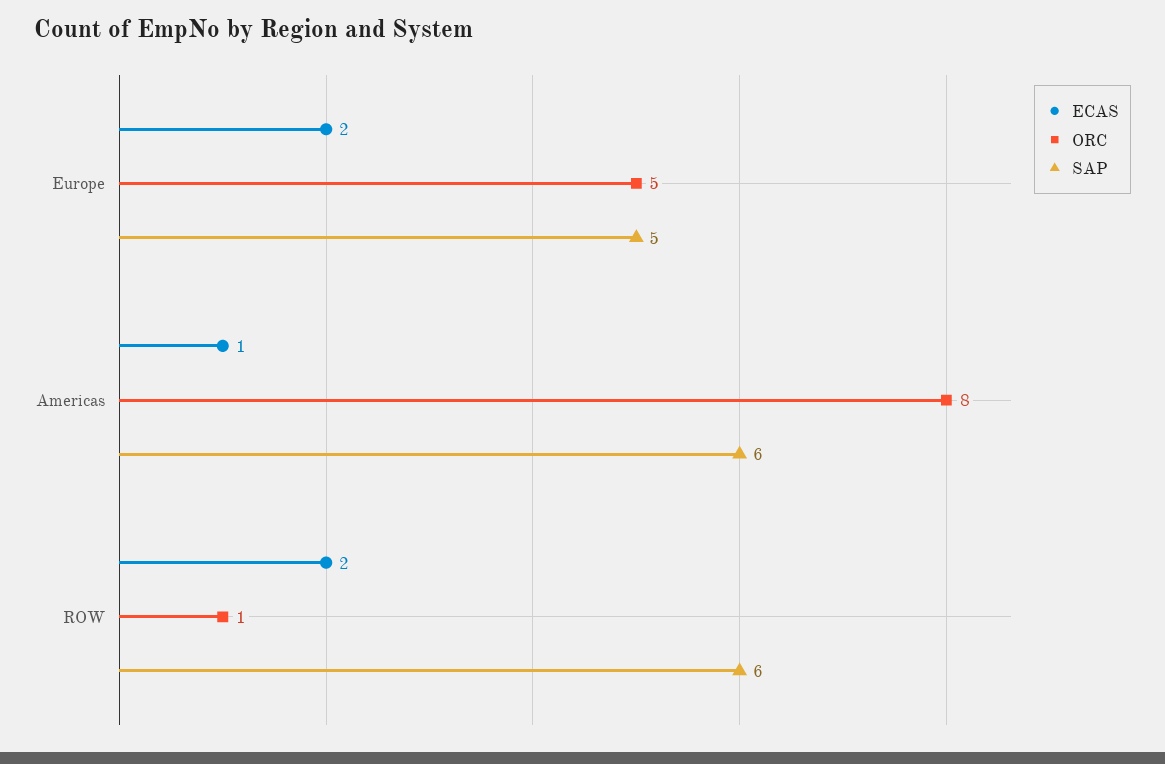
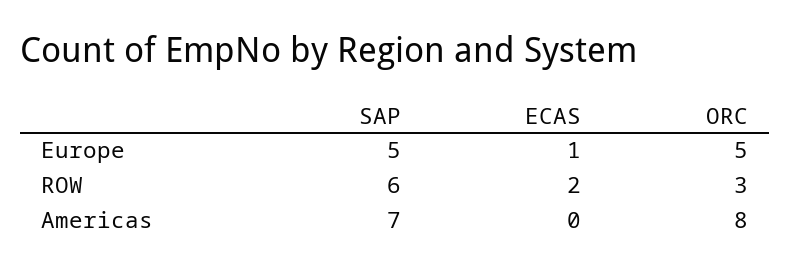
ECAS, Europe: 2 -> 1
ECAS, Americas: 1 -> 0
SAP, Americas: 6 -> 7
ORC, ROW: 1 -> 3

